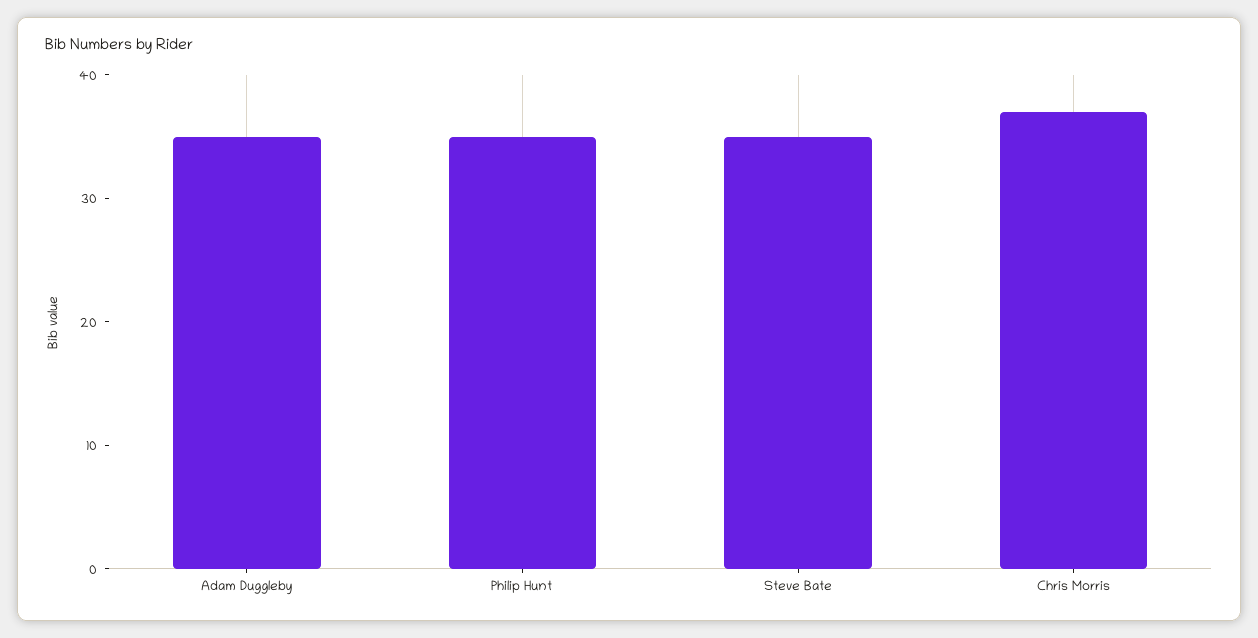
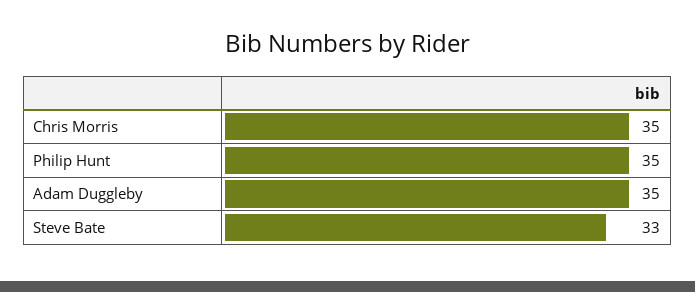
Steve Bate: 35 -> 33
Chris Morris: 37 -> 35

